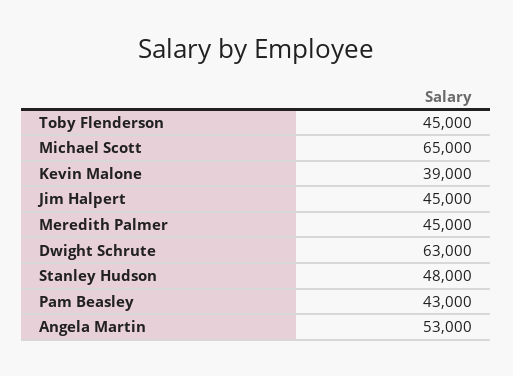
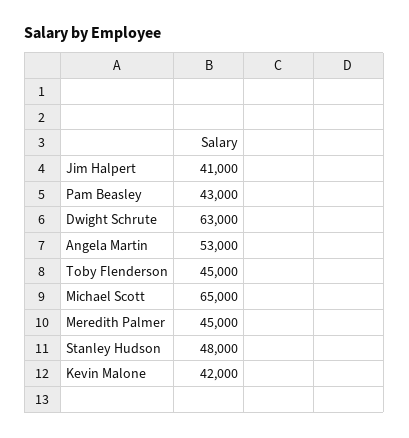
Kevin Malone: 39000 -> 42000
Jim Halpert: 45000 -> 41000

